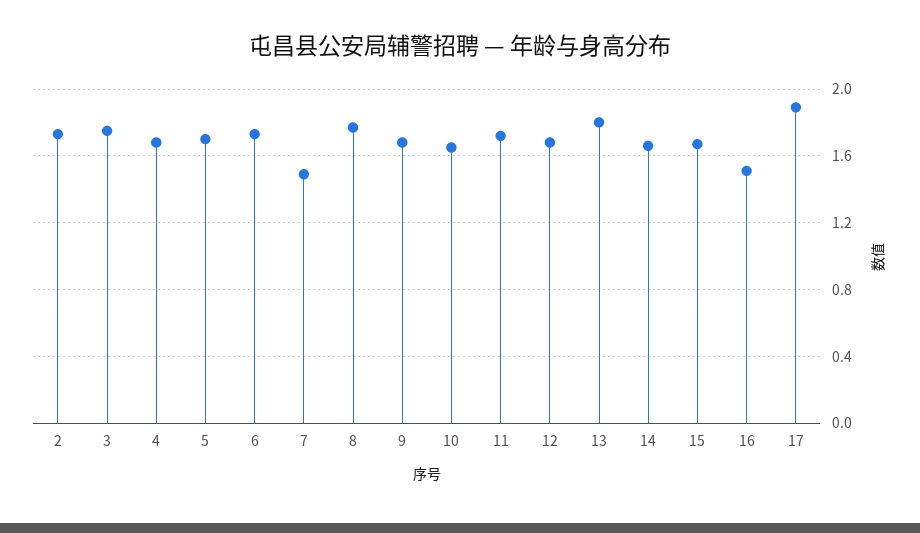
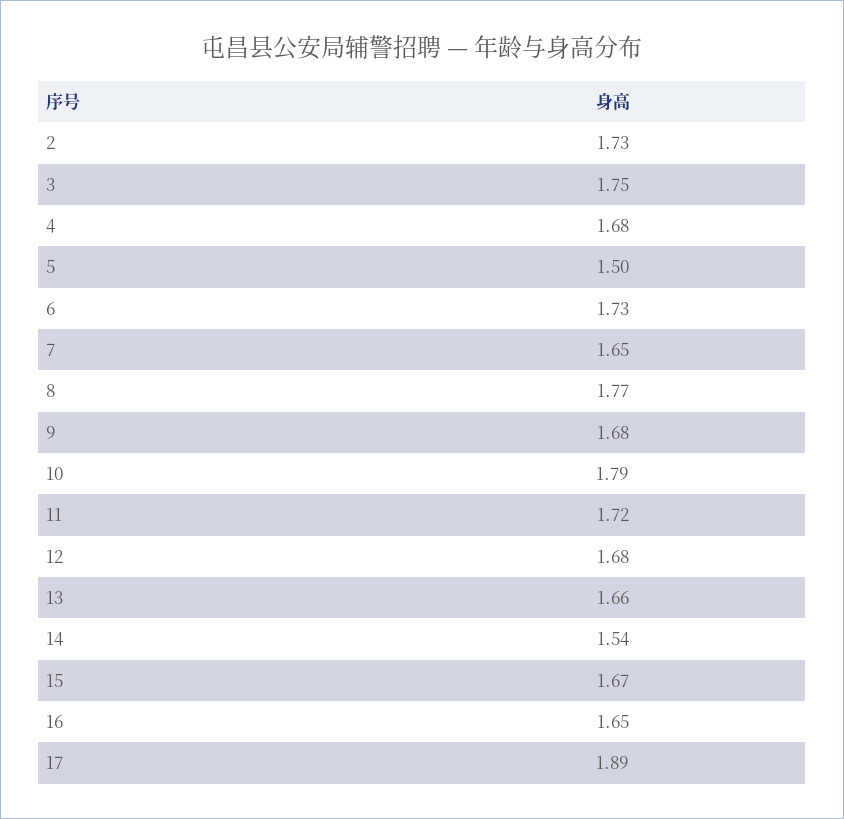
5: 1.7 -> 1.5
7: 1.5 -> 1.65
10: 1.65 -> 1.79
13: 1.8 -> 1.66
14: 1.65 -> 1.54
16: 1.5 -> 1.65

